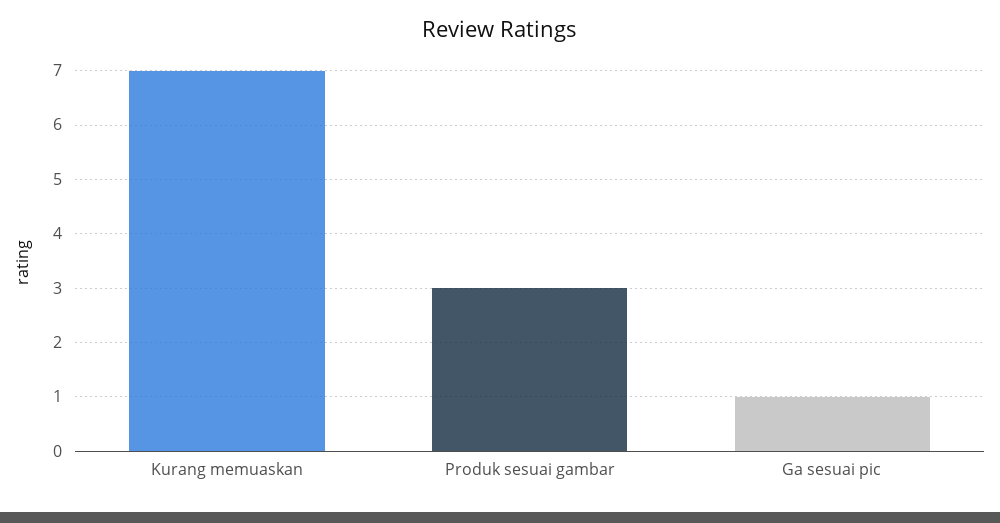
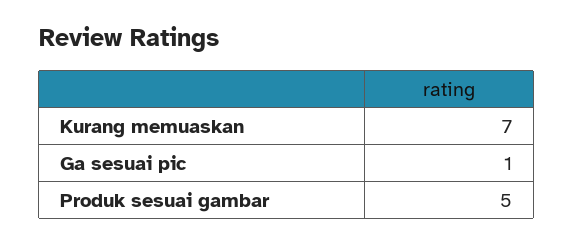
Produk sesuai gambar: 3 -> 5

